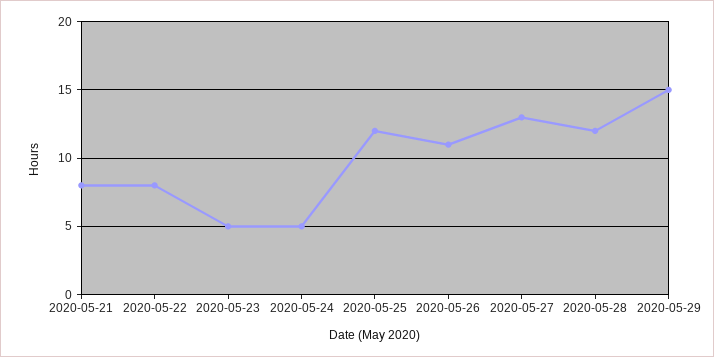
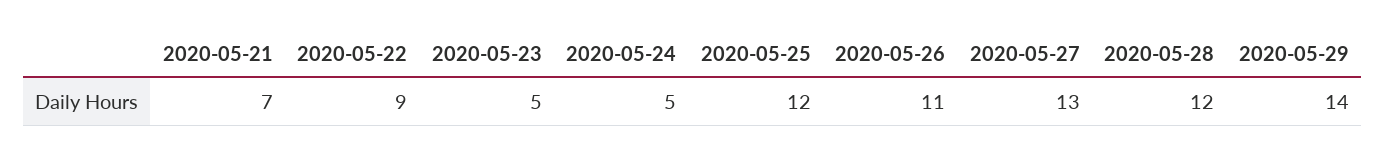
2020-05-21: 8 -> 7
2020-05-22: 8 -> 9
2020-05-29: 15 -> 14

